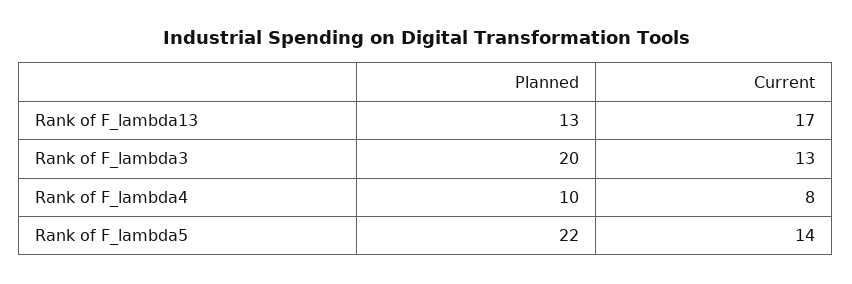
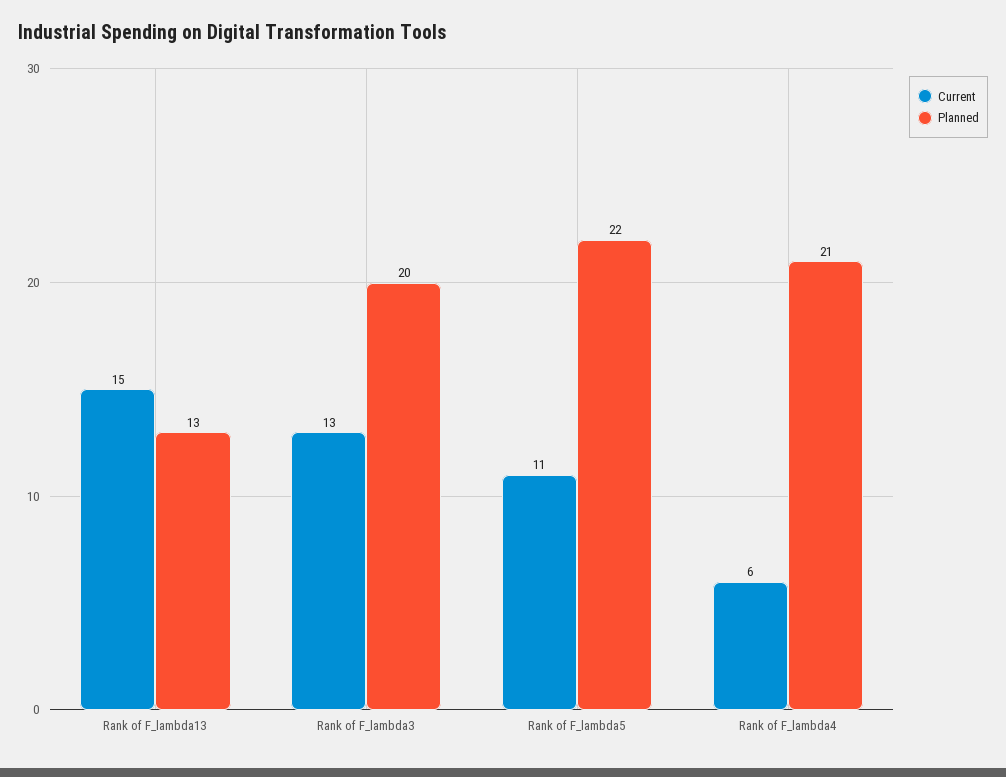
Current, Rank of F_lambda13: 17 -> 15
Planned, Rank of F_lambda4: 10 -> 21
Current, Rank of F_lambda4: 8 -> 6
Current, Rank of F_lambda5: 14 -> 11

